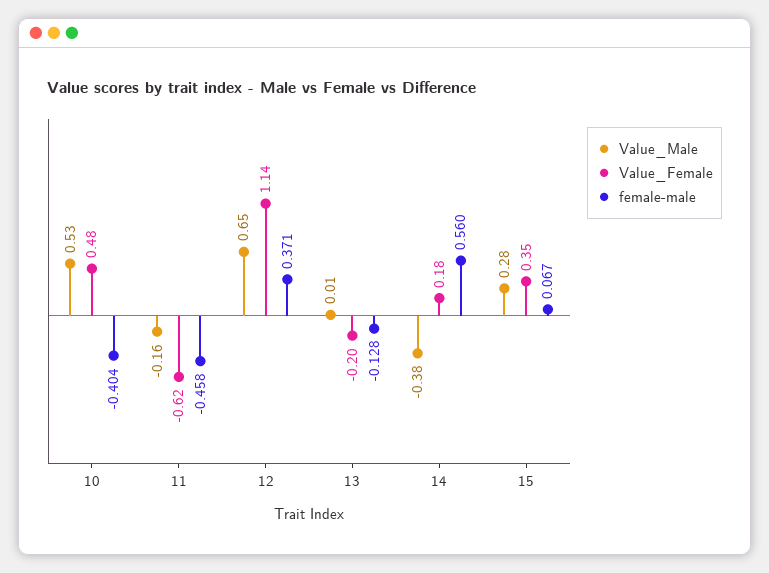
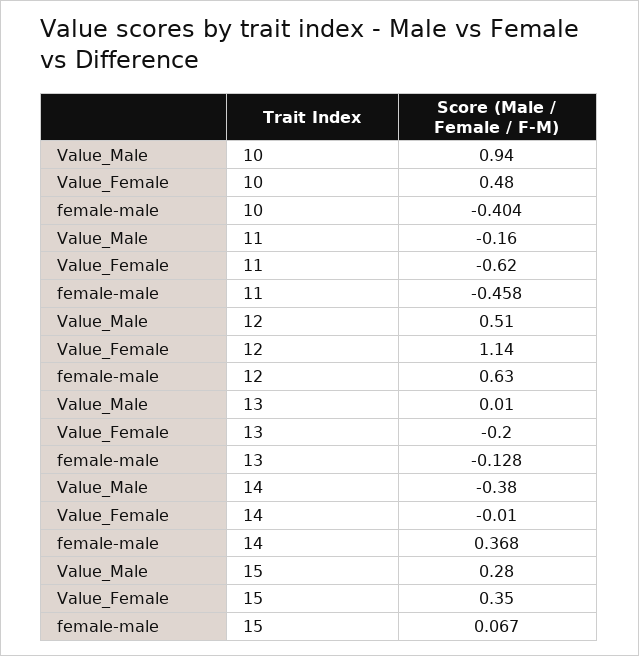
Value_Male, 10: 0.53 -> 0.94
Value_Male, 12: 0.65 -> 0.51
female-male, 12: 0.371 -> 0.63
Value_Female, 14: 0.18 -> -0.01
female-male, 14: 0.56 -> 0.368

